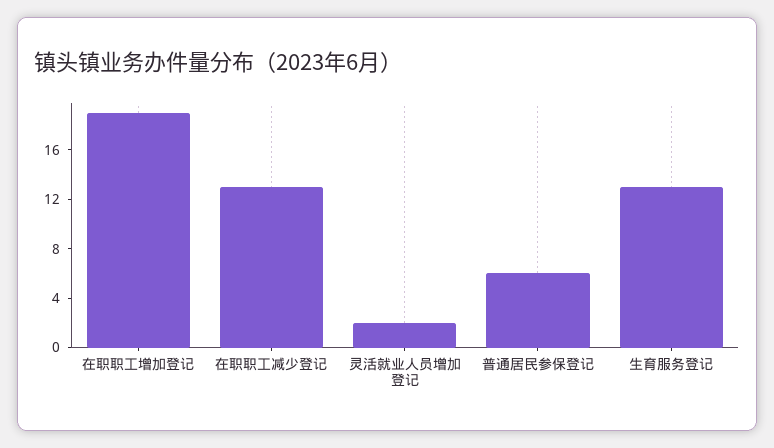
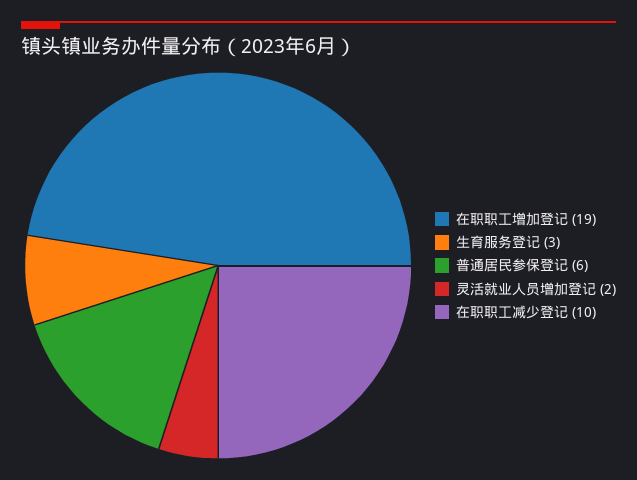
在职职工减少登记: 13 -> 10
生育服务登记: 13 -> 3

